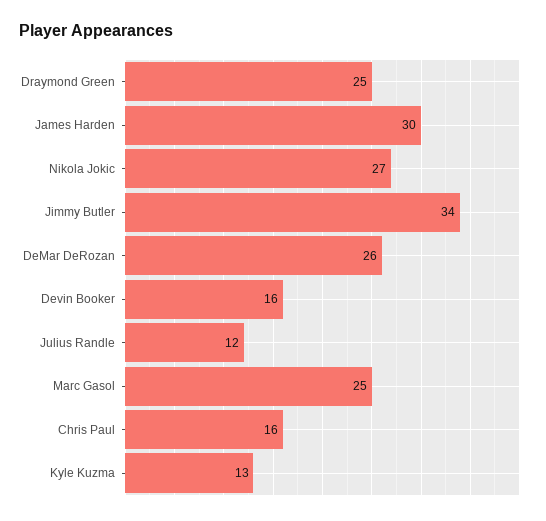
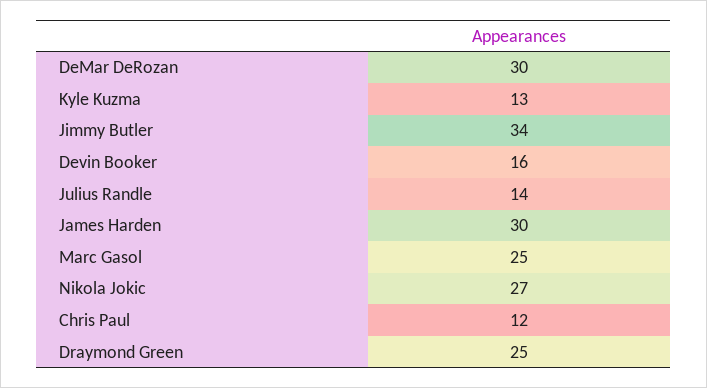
DeMar DeRozan: 26 -> 30
Julius Randle: 12 -> 14
Chris Paul: 16 -> 12

